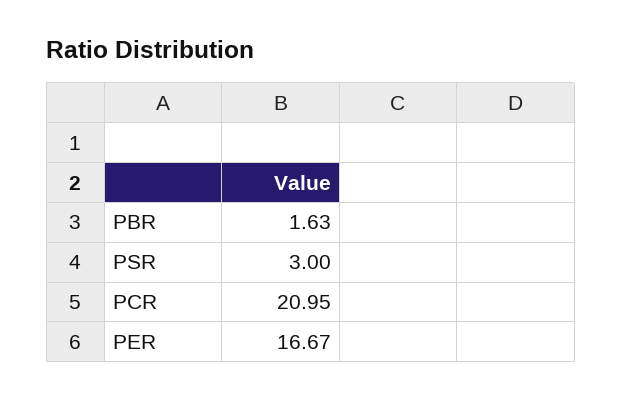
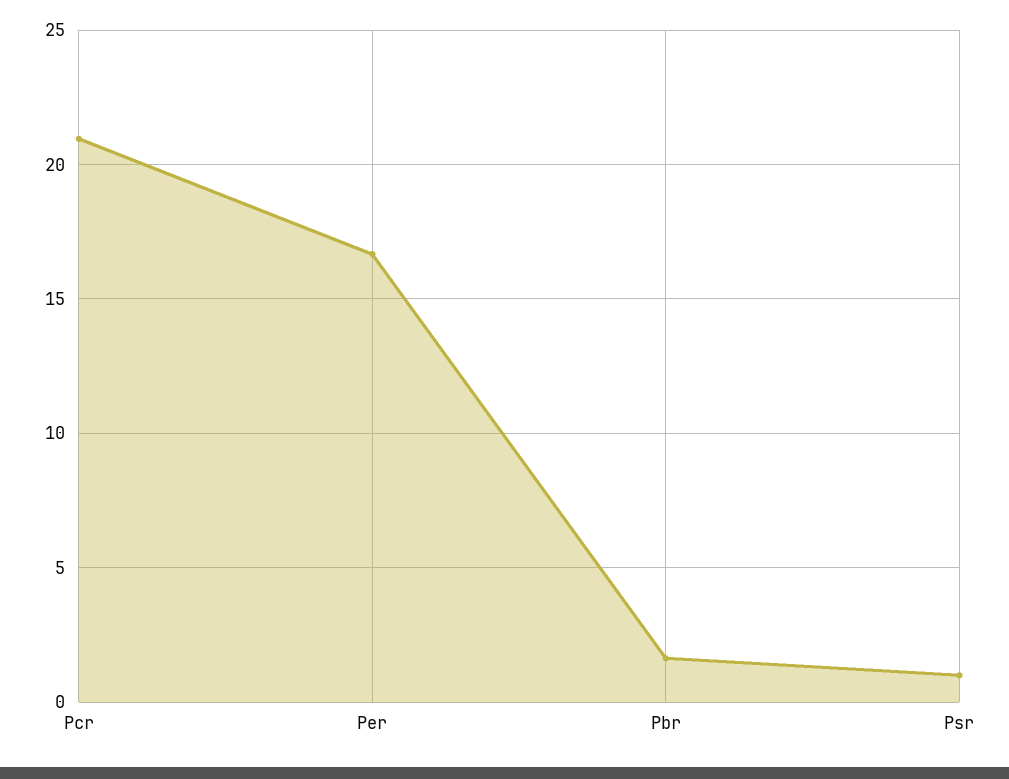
PSR: 3 -> 1

